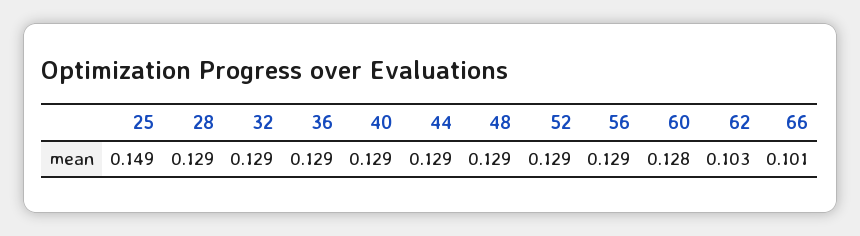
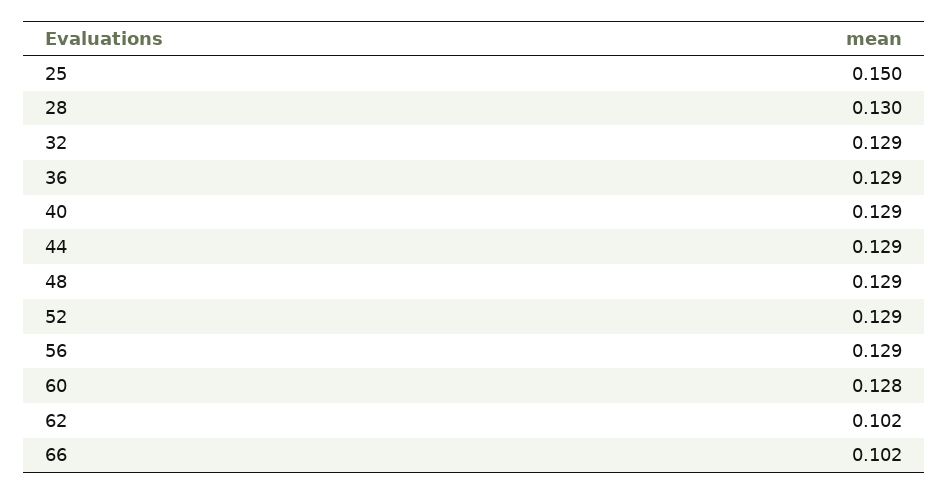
25: 0.149 -> 0.15
28: 0.129 -> 0.13
62: 0.103 -> 0.102
66: 0.101 -> 0.102

